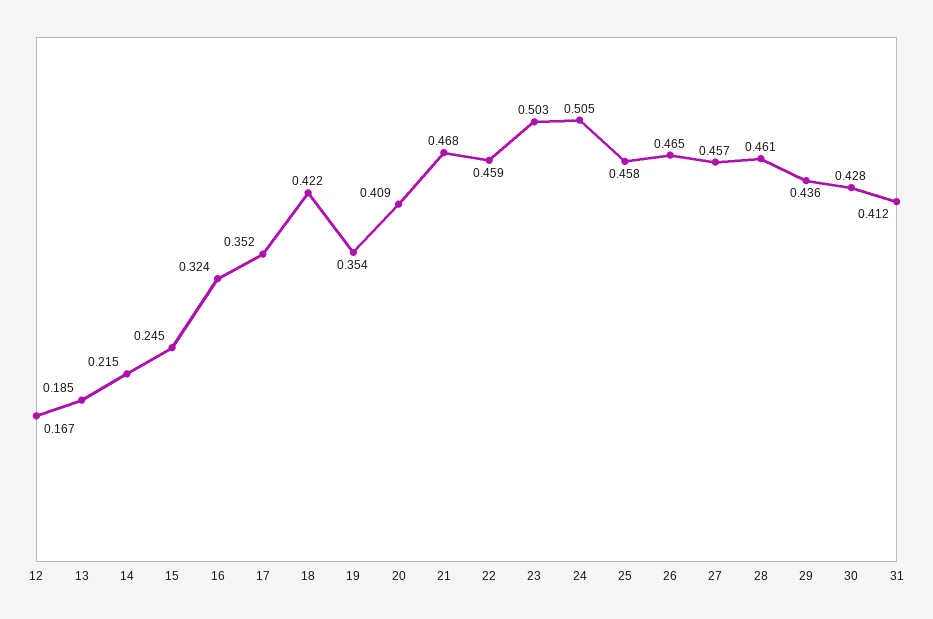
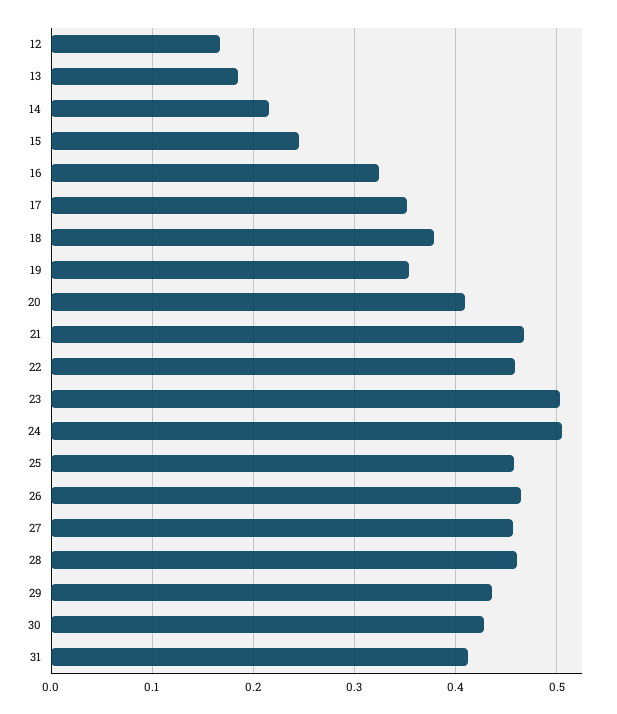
18: 0.422 -> 0.38

